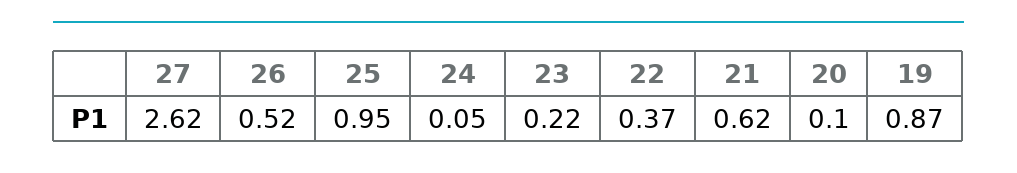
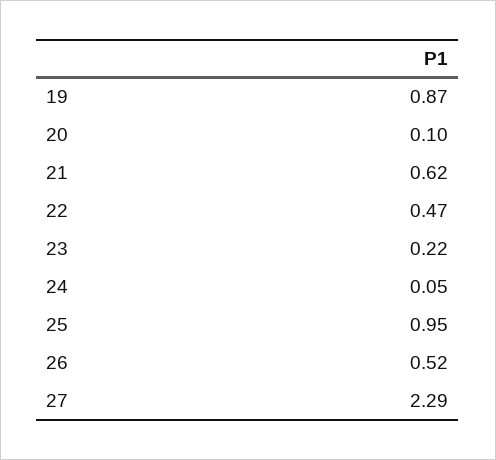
27: 2.62 -> 2.29
22: 0.37 -> 0.47

